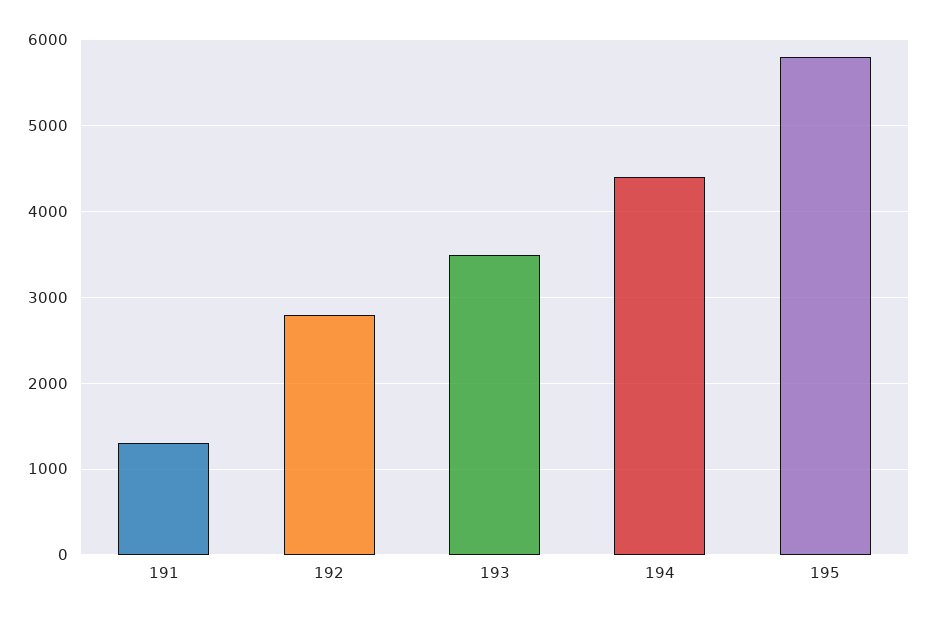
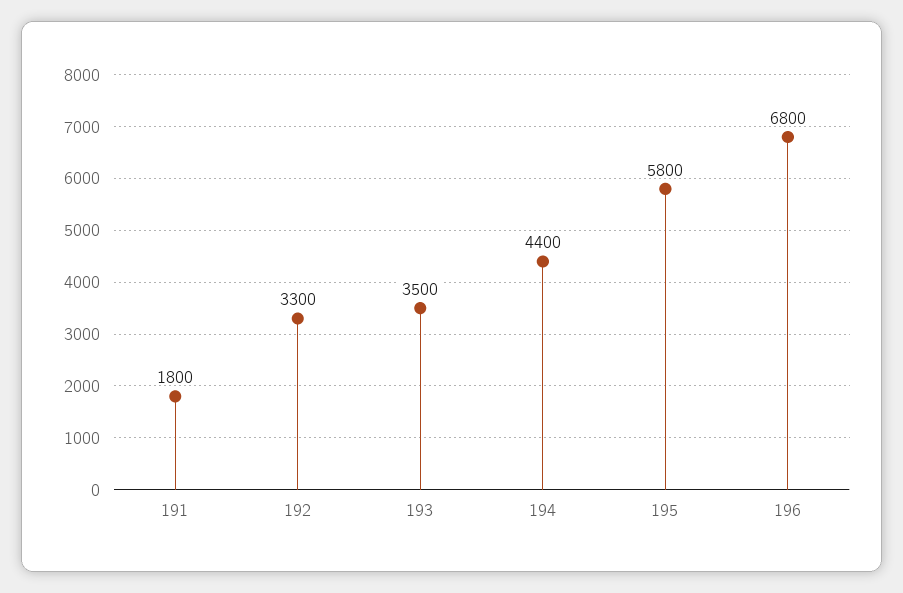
191: 1300 -> 1800
192: 2800 -> 3300
196: none -> 6800

